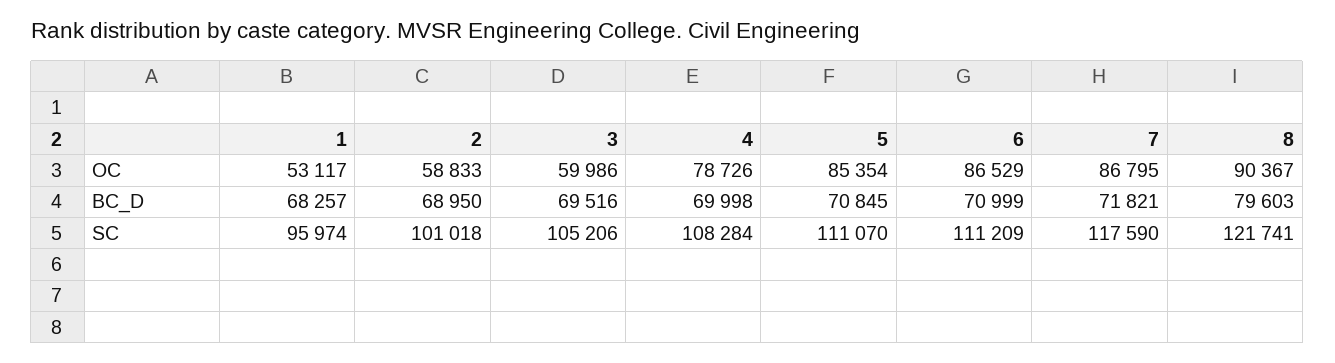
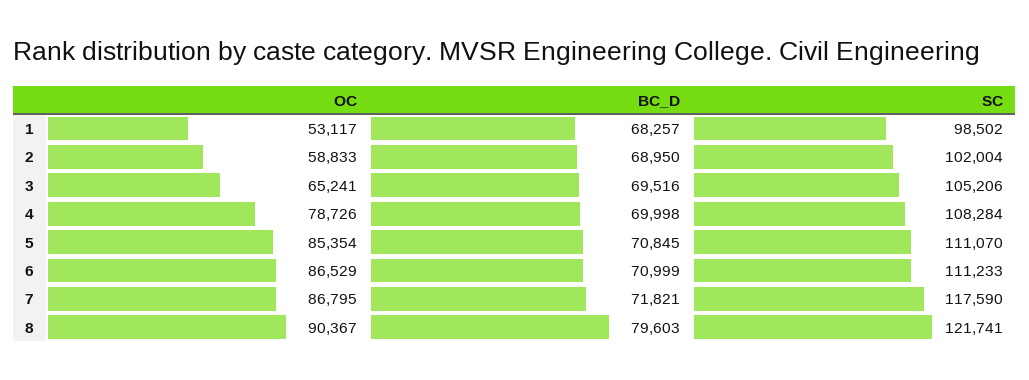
3, OC: 59986 -> 65241
1, SC: 95974 -> 98502
2, SC: 101018 -> 102004
6, SC: 111209 -> 111233

